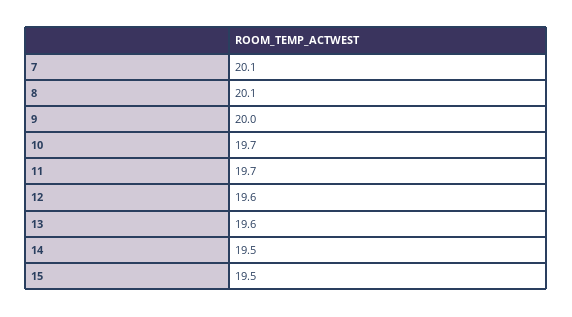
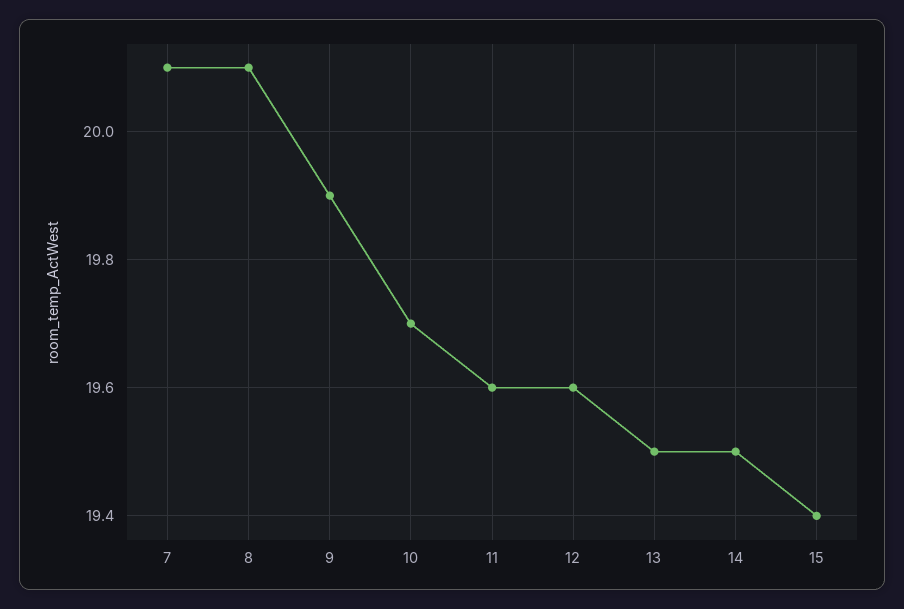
9: 20 -> 19.9
11: 19.7 -> 19.6
13: 19.6 -> 19.5
15: 19.5 -> 19.4

